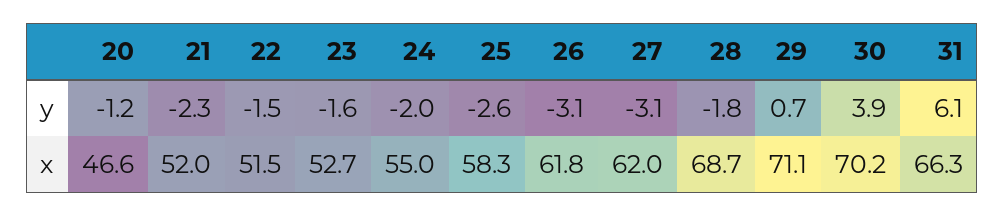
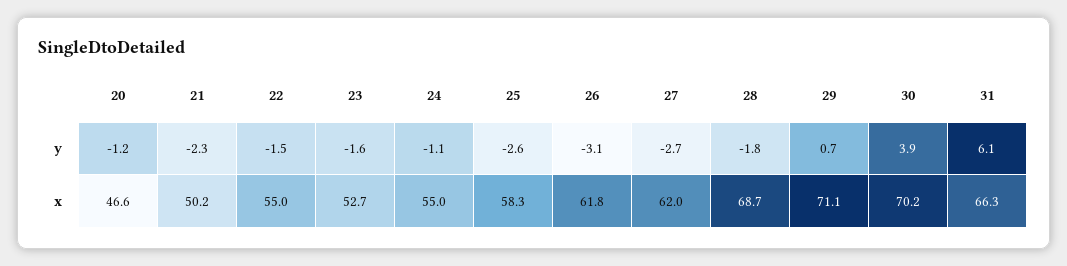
24, y: -2 -> -1.1
27, y: -3.1 -> -2.7
21, x: 52 -> 50.2
22, x: 51.5 -> 55

